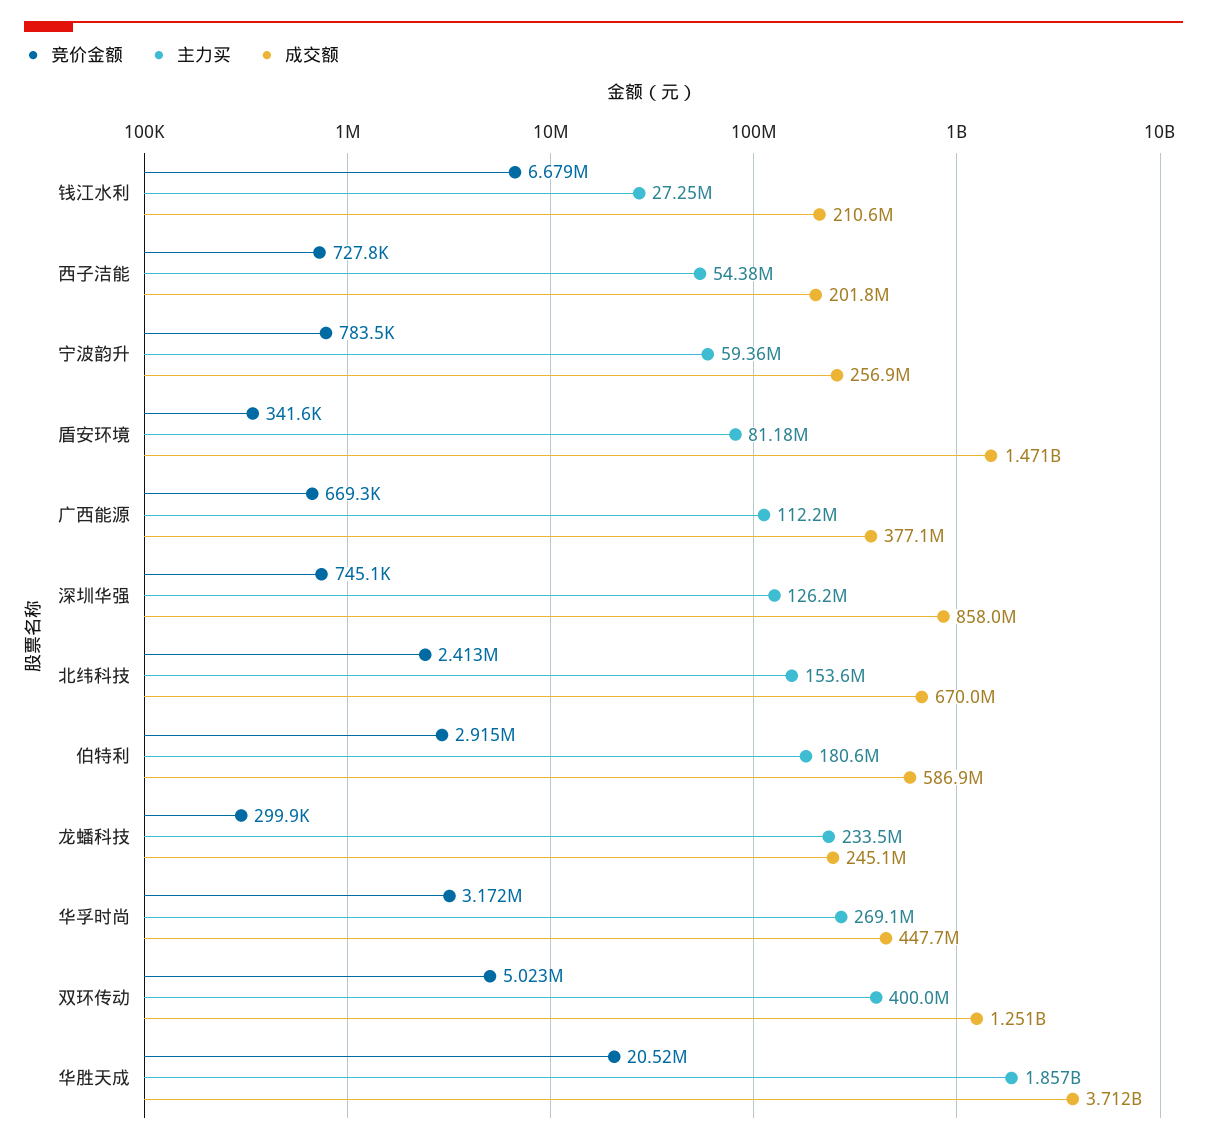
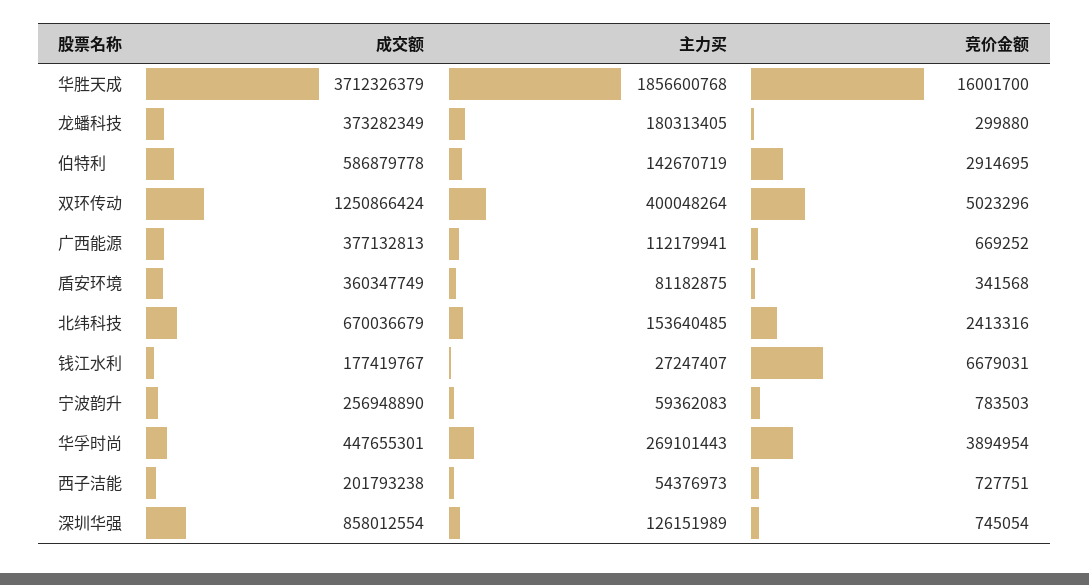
成交额, 钱江水利: 210600000 -> 177419767
成交额, 盾安环境: 1471000000 -> 360347749
主力买, 伯特利: 180600000 -> 142670719
主力买, 龙蟠科技: 233500000 -> 180313405
成交额, 龙蟠科技: 245100000 -> 373282349
竞价金额, 华孚时尚: 3172000 -> 3894954
竞价金额, 华胜天成: 20520000 -> 16001700

